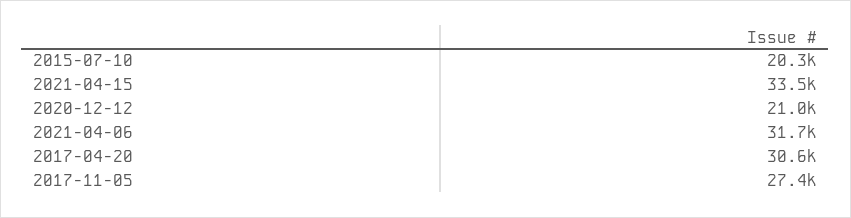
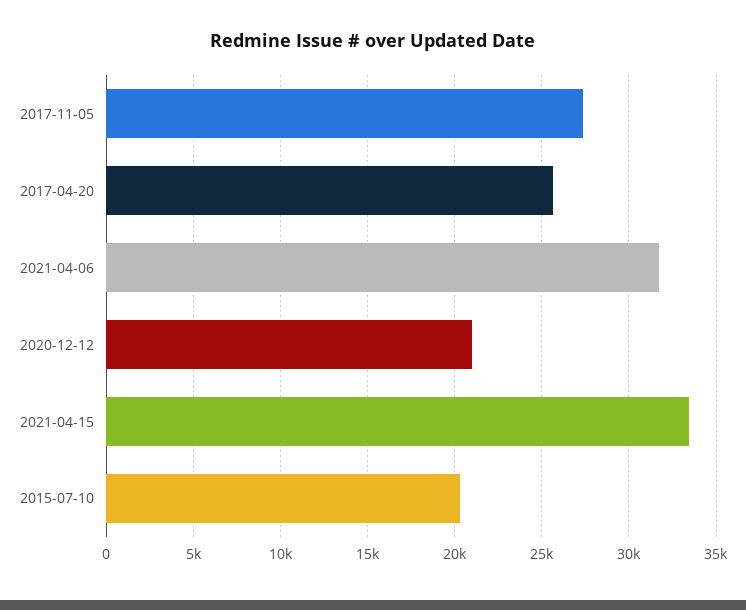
2017-04-20: 30600 -> 25500

